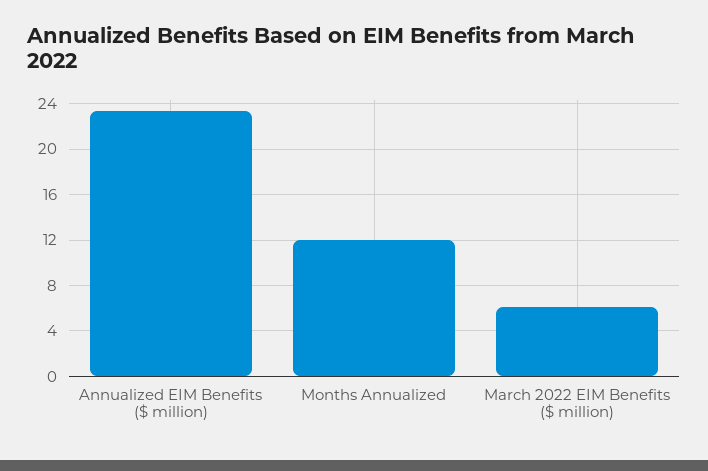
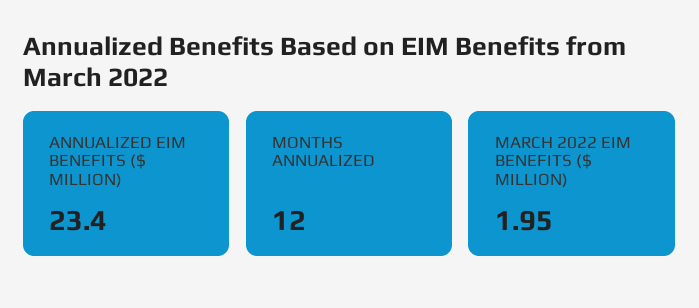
March 2022 EIM Benefits ($ million): 6 -> 1.95

